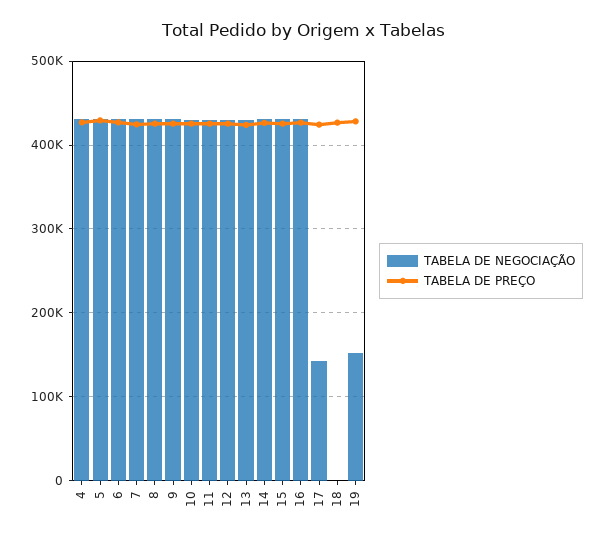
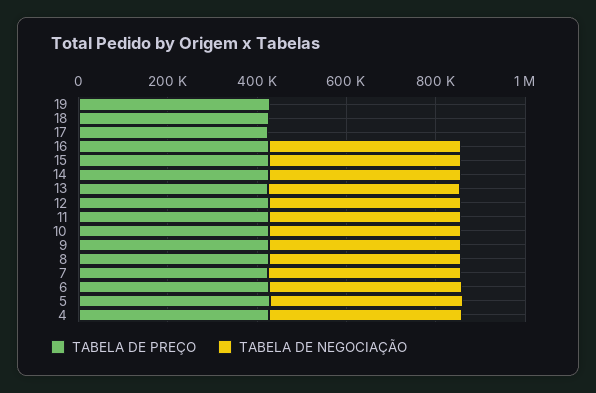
TABELA DE NEGOCIAÇÃO, 17: 140000 -> 0
TABELA DE NEGOCIAÇÃO, 19: 150000 -> 0

